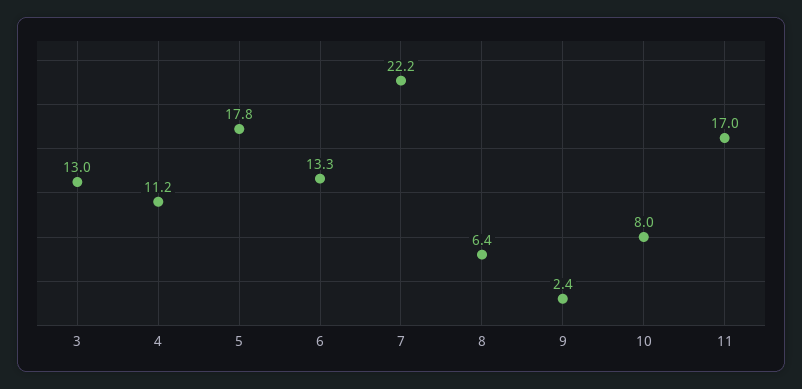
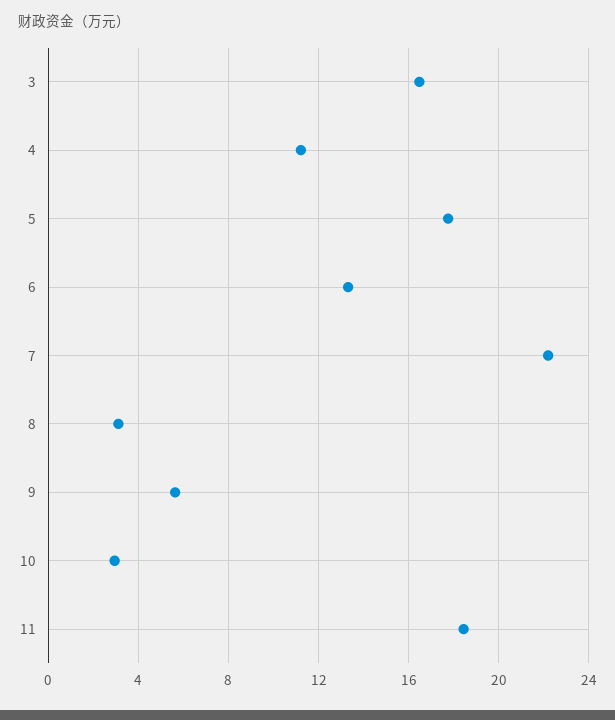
3: 13 -> 16.5
8: 6.4 -> 3
9: 2.4 -> 5.5
10: 8 -> 3
11: 17 -> 18.5

